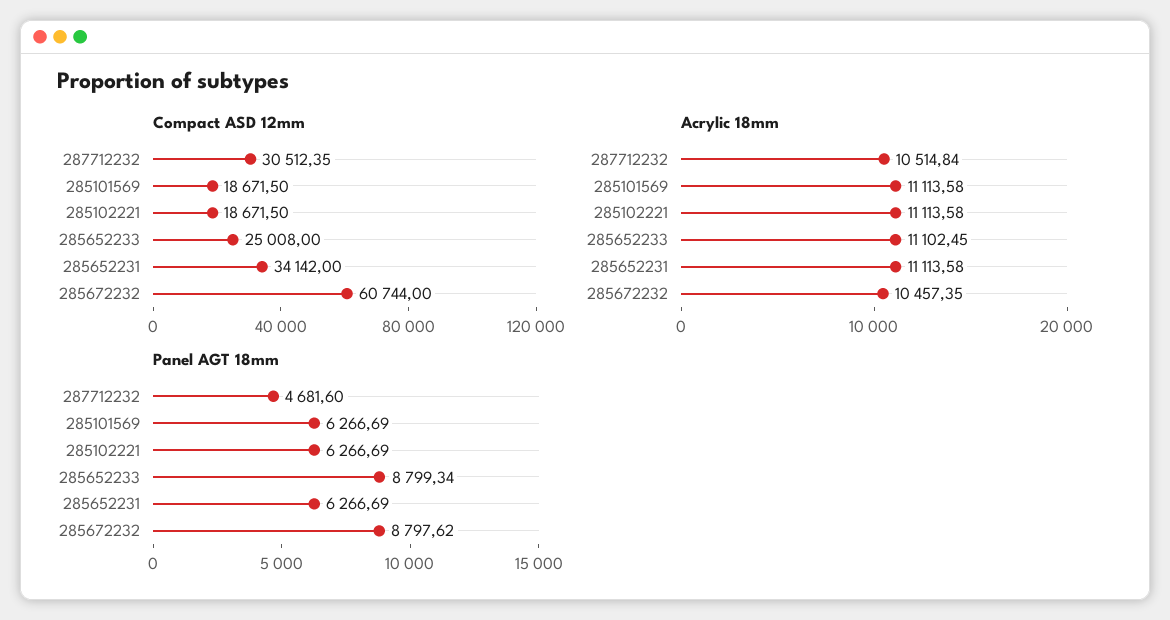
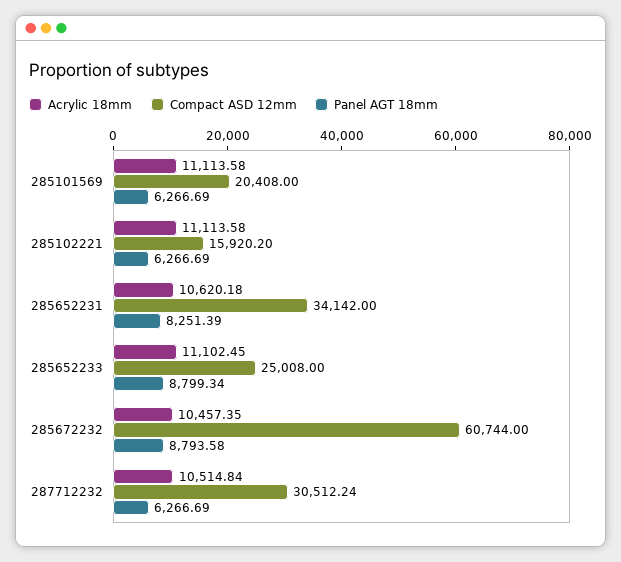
Compact ASD 12mm, 287712232: 30512.35 -> 30512.24
Compact ASD 12mm, 285101569: 18671.5 -> 20408
Compact ASD 12mm, 285102221: 18671.5 -> 15920.2
Acrylic 18mm, 285652231: 11113.58 -> 10620.18
Panel AGT 18mm, 287712232: 4681.6 -> 6266.69
Panel AGT 18mm, 285652231: 6266.69 -> 8251.39
Panel AGT 18mm, 285672232: 8797.62 -> 8793.58

